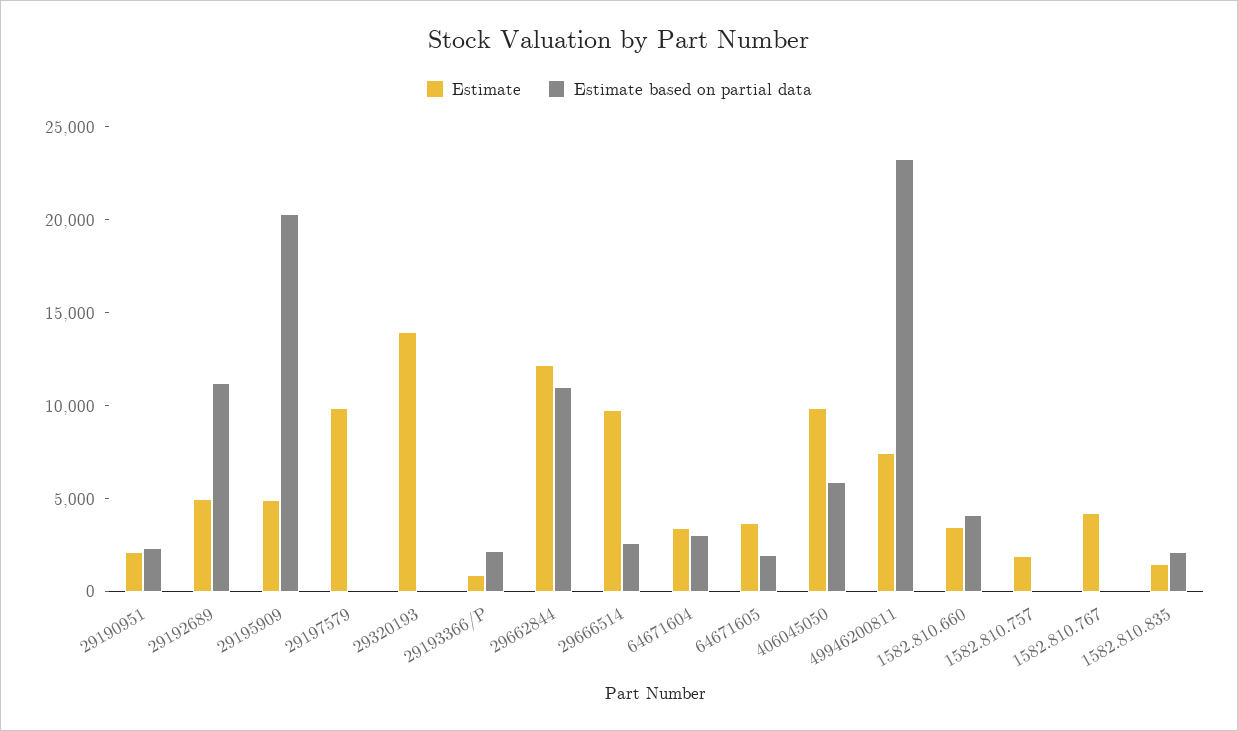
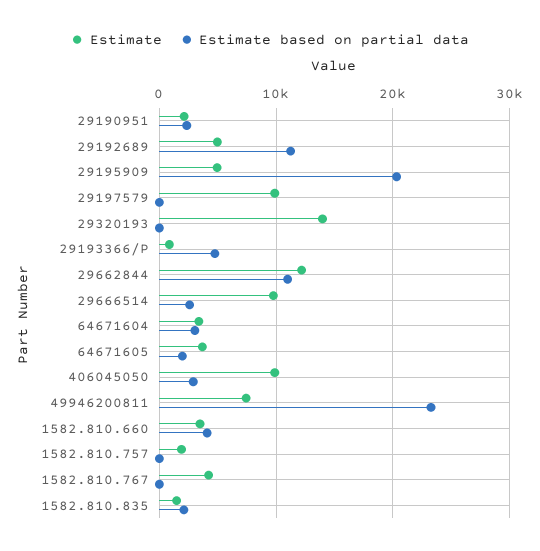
Estimate based on partial data, 29193366/P: 2000 -> 5000
Estimate based on partial data, 406045050: 6000 -> 3000

